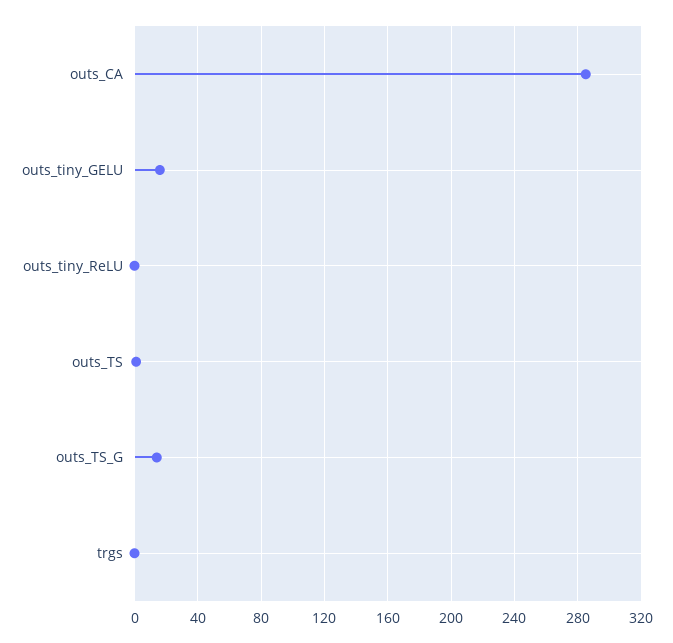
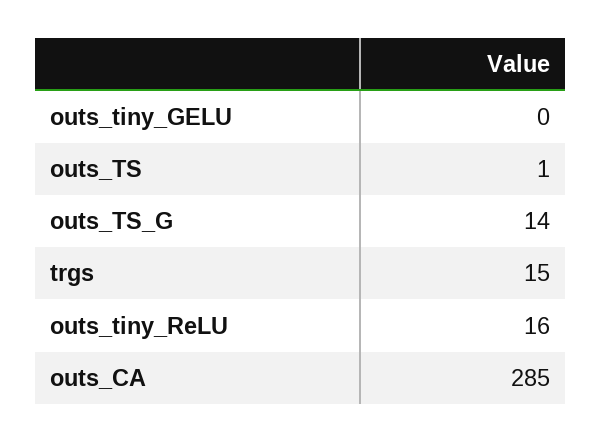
outs_tiny_GELU: 15 -> 0
outs_tiny_ReLU: 0 -> 16
trgs: 0 -> 15

